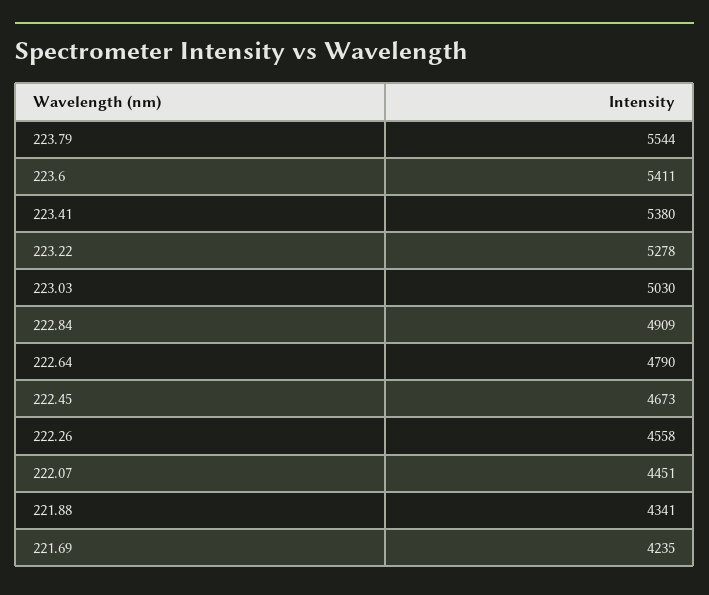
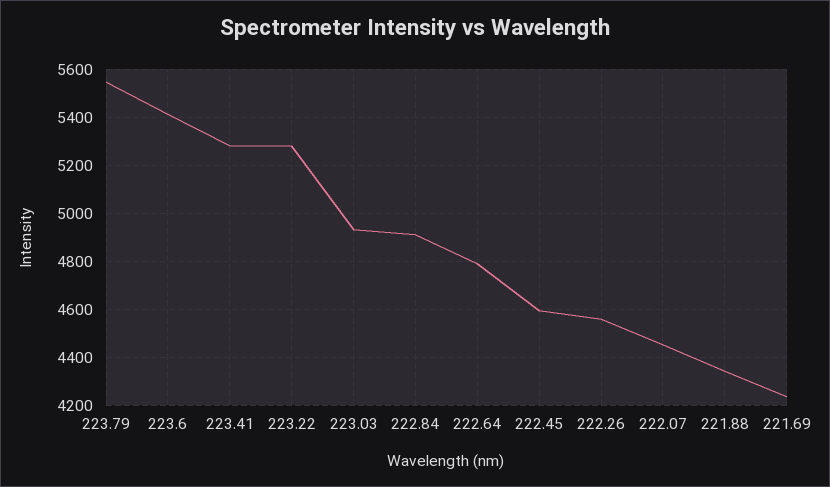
223.41: 5380 -> 5275
223.03: 5030 -> 4925
222.45: 4673 -> 4600

